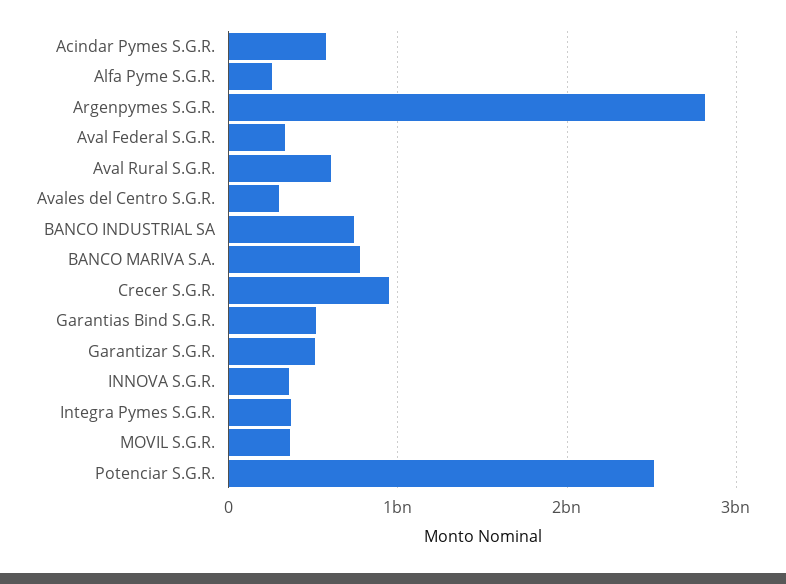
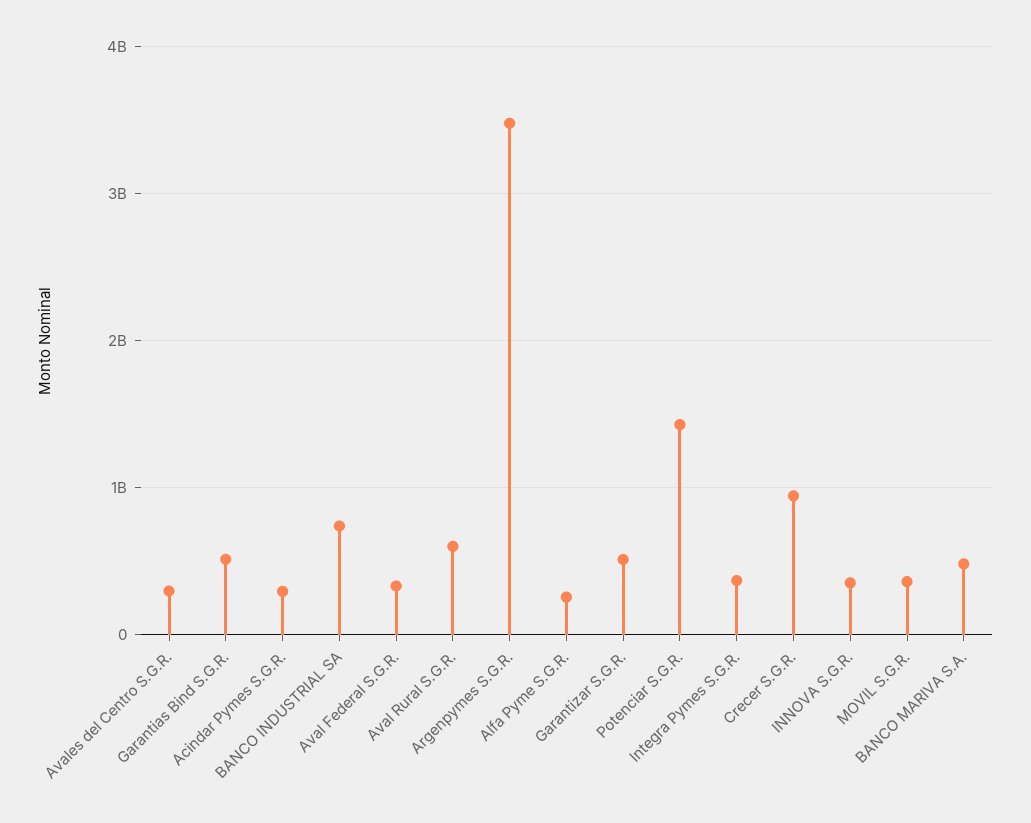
Acindar Pymes S.G.R.: 600000000 -> 300000000
Argenpymes S.G.R.: 2800000000 -> 3500000000
BANCO MARIVA S.A.: 800000000 -> 500000000
Potenciar S.G.R.: 2500000000 -> 1400000000

